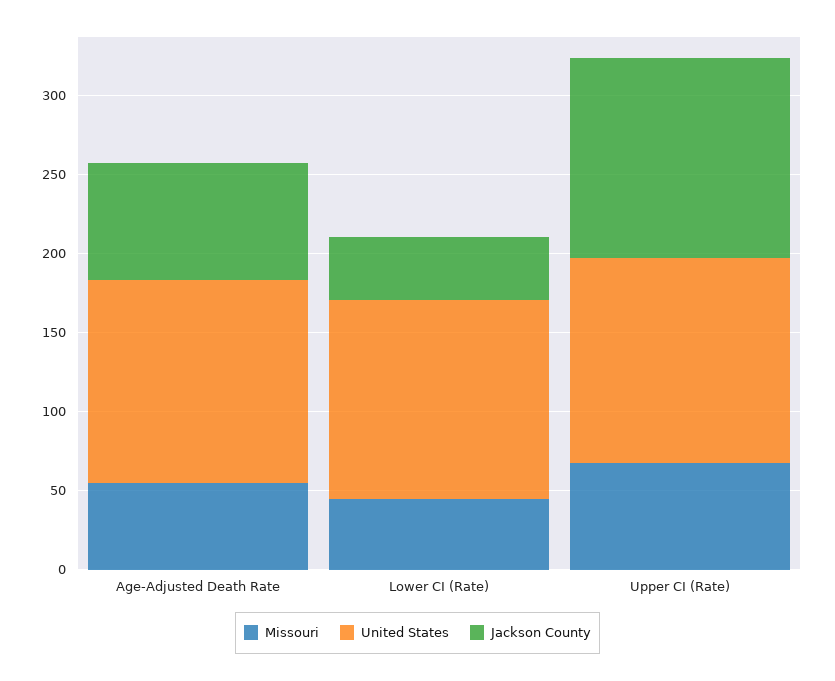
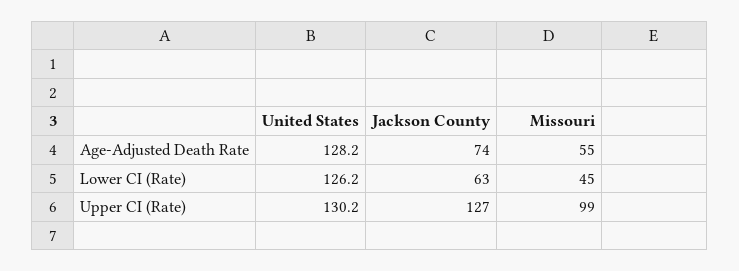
Jackson County, Lower CI (Rate): 40 -> 63
Missouri, Upper CI (Rate): 70 -> 99

